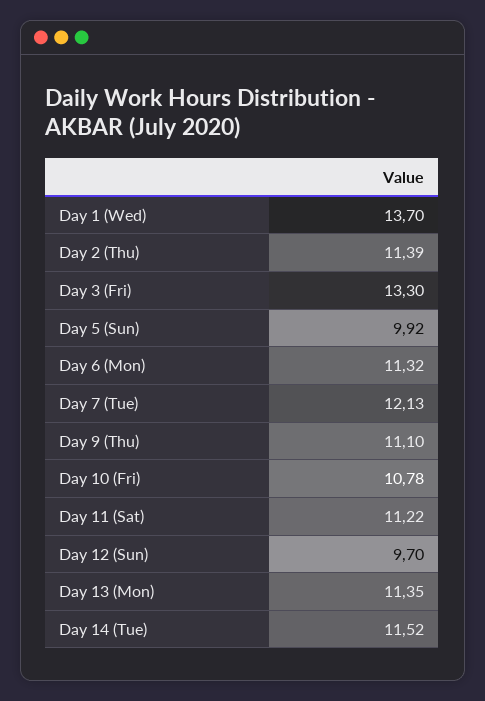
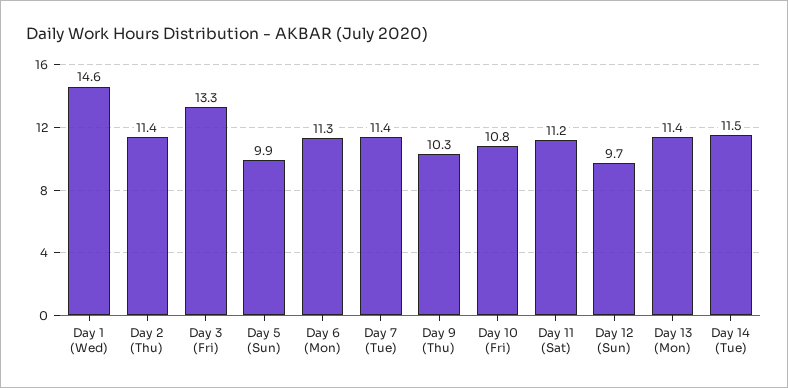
Day 1 (Wed): 13.7 -> 14.6
Day 7 (Tue): 12.13 -> 11.4
Day 9 (Thu): 11.1 -> 10.3

